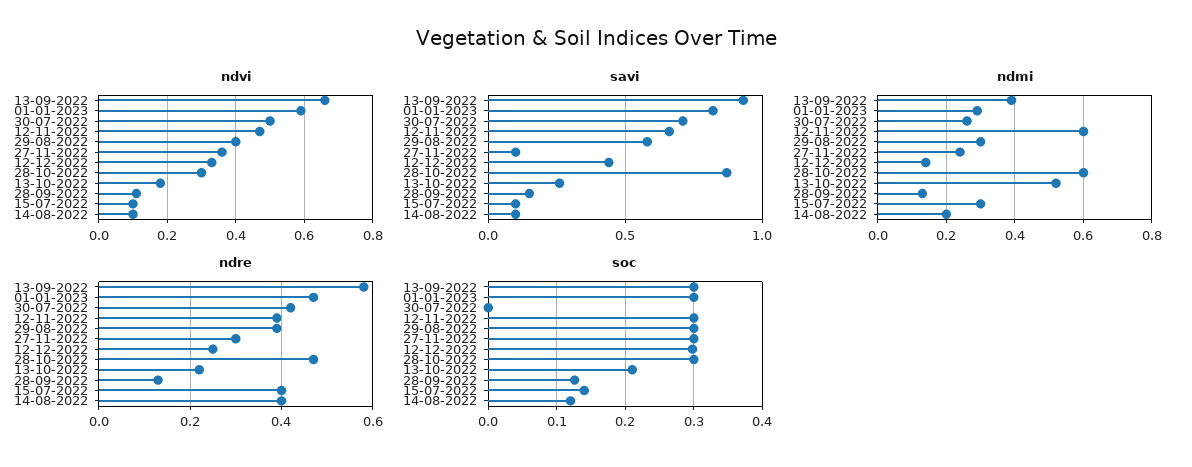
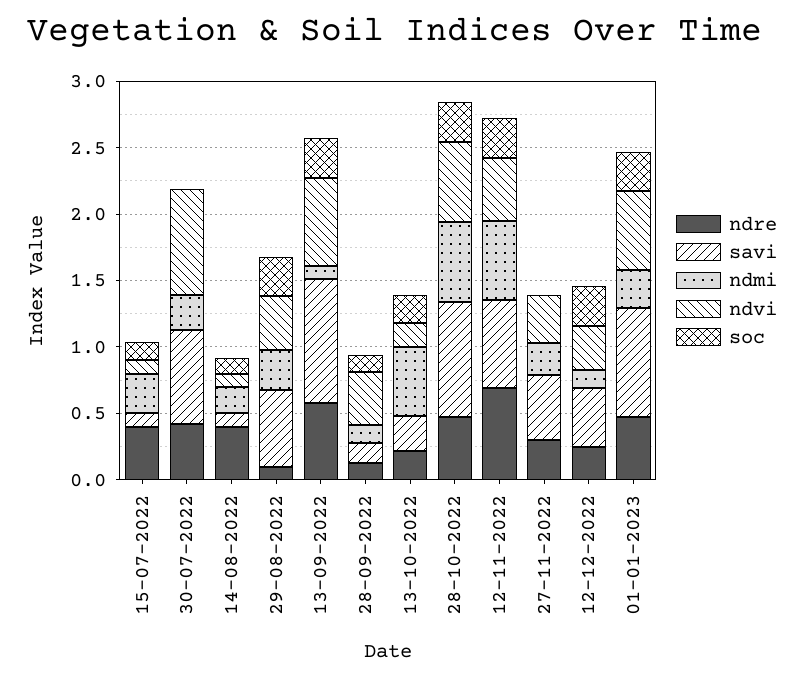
ndvi, 30-07-2022: 0.5 -> 0.8
ndvi, 28-10-2022: 0.3 -> 0.6
ndvi, 28-09-2022: 0.1 -> 0.4
savi, 27-11-2022: 0.1 -> 0.5
ndmi, 13-09-2022: 0.4 -> 0.1
ndre, 12-11-2022: 0.4 -> 0.7
ndre, 29-08-2022: 0.4 -> 0.1
soc, 27-11-2022: 0.3 -> 0

